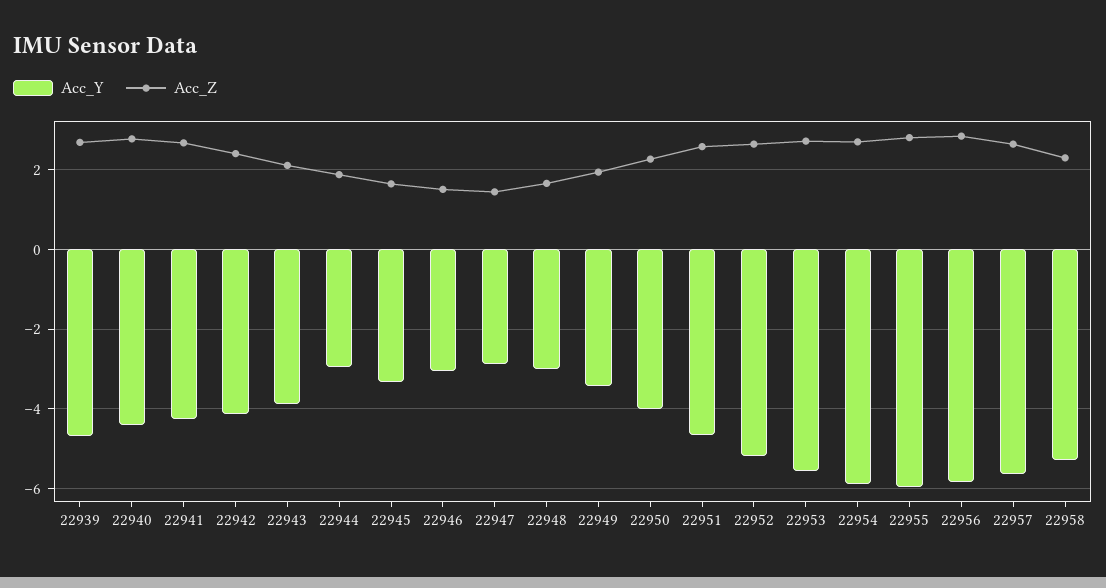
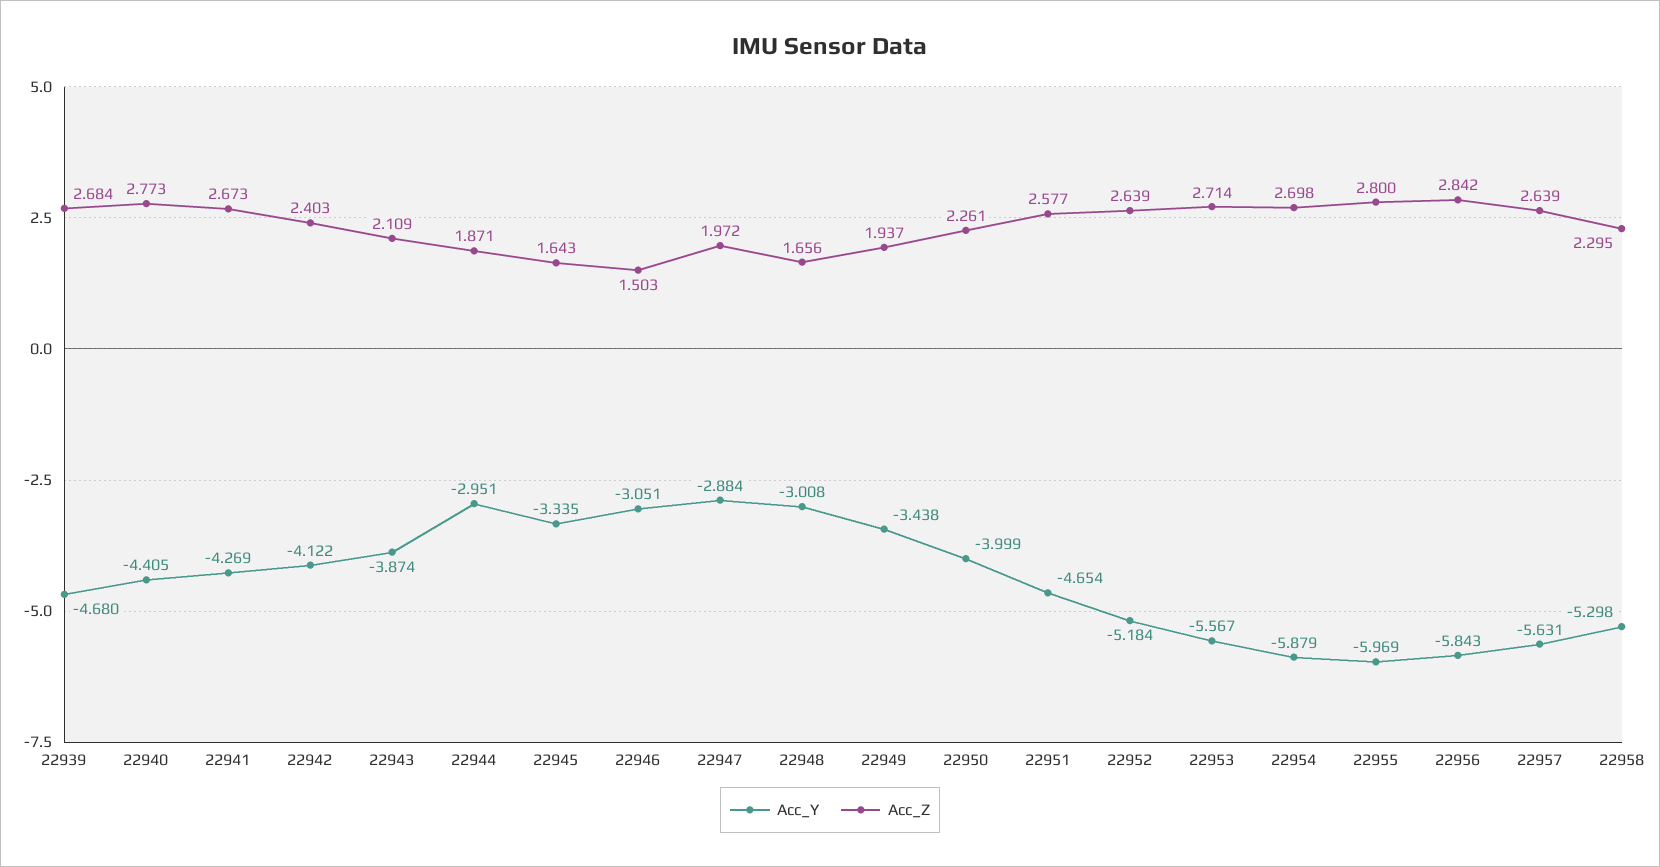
Acc_Z, 22947: 1.4 -> 1.972

